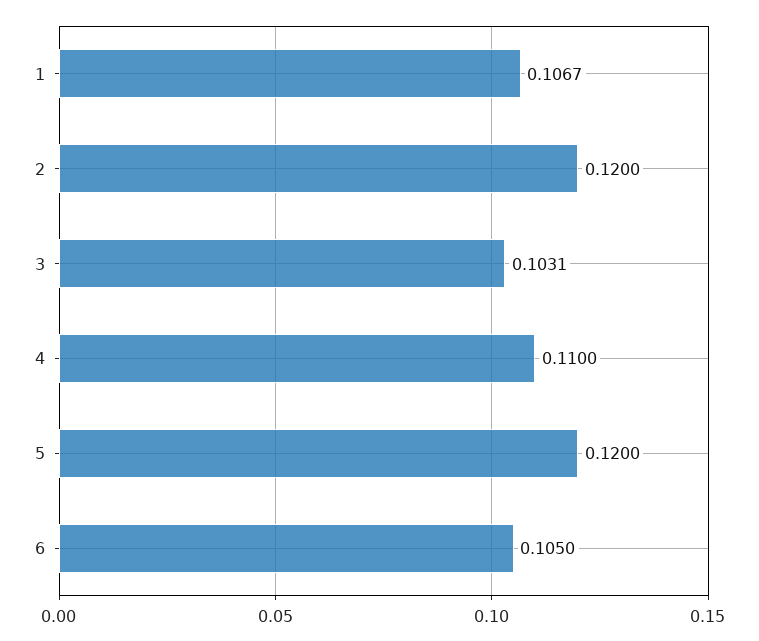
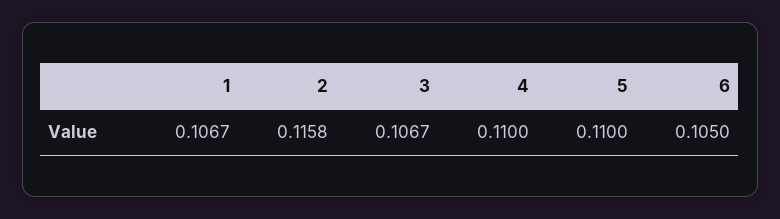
2: 0.12 -> 0.1158
3: 0.1031 -> 0.1067
5: 0.12 -> 0.11

